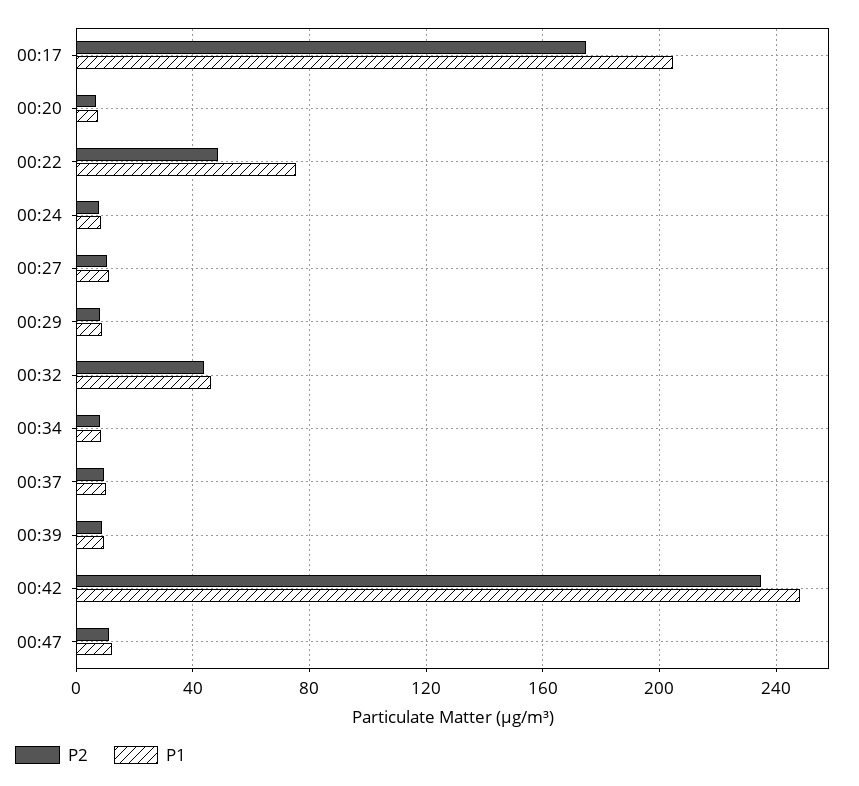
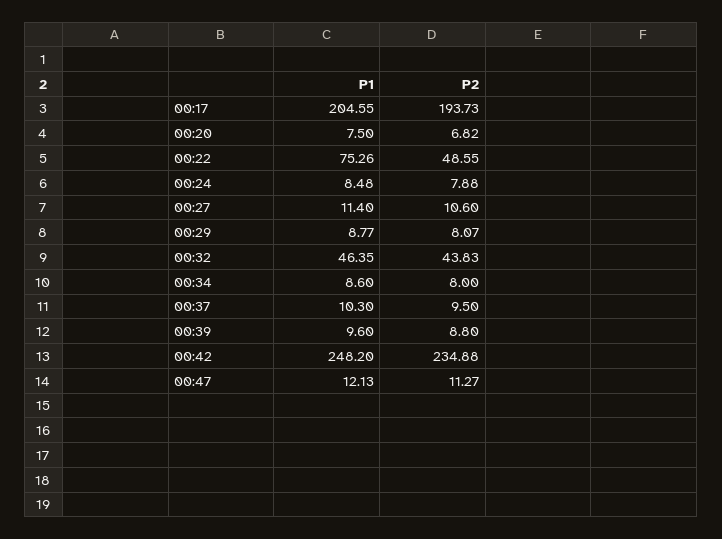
P2, 00:17: 175 -> 193.73

